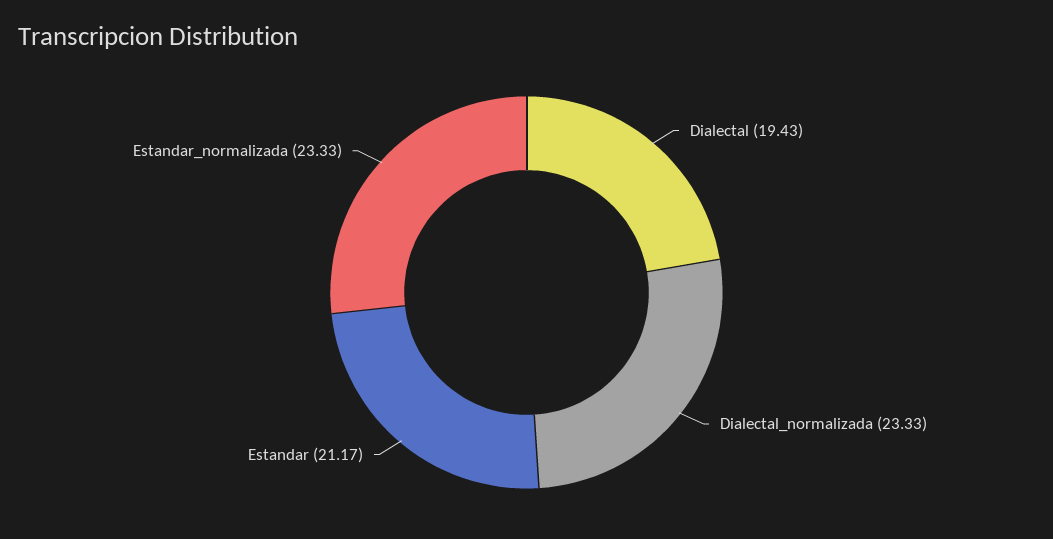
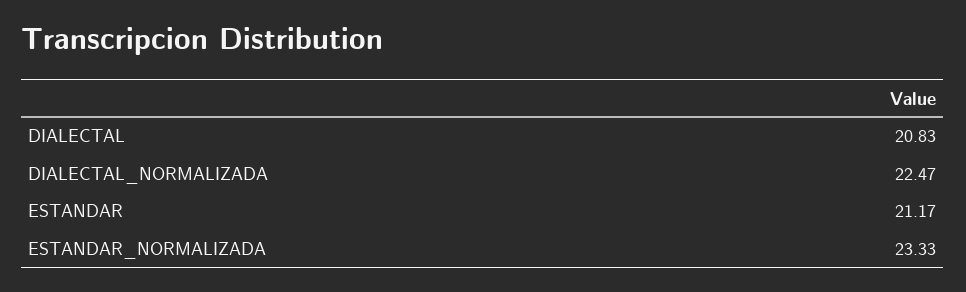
Dialectal: 19.43 -> 20.83
Dialectal_normalizada: 23.33 -> 22.47

